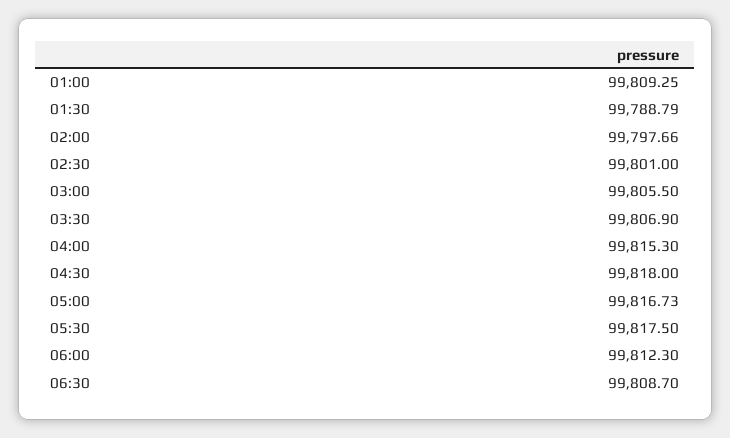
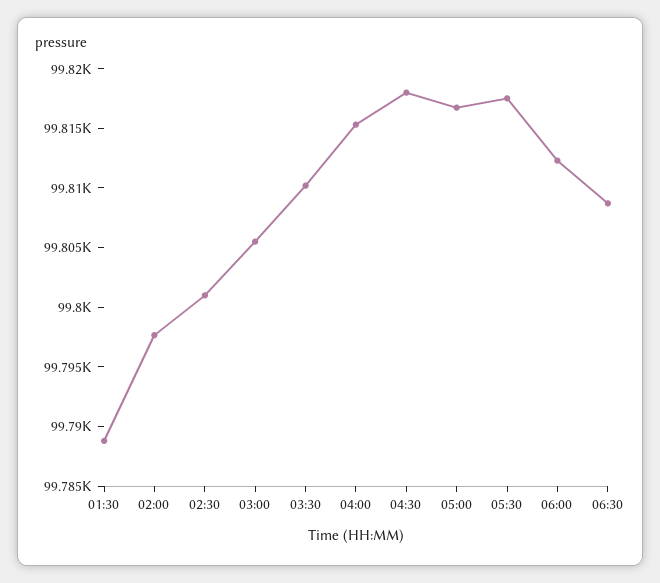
01:00: 99809.25 -> none
03:30: 99806.9 -> 99810

